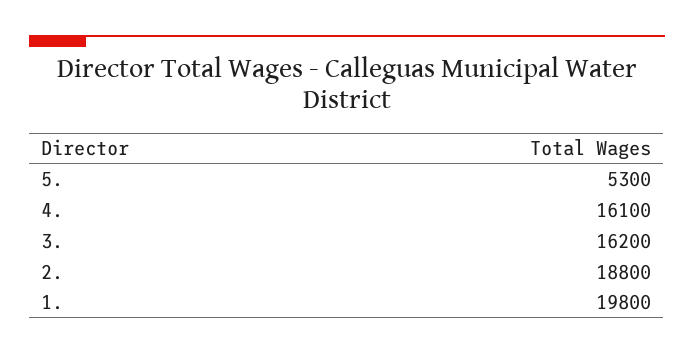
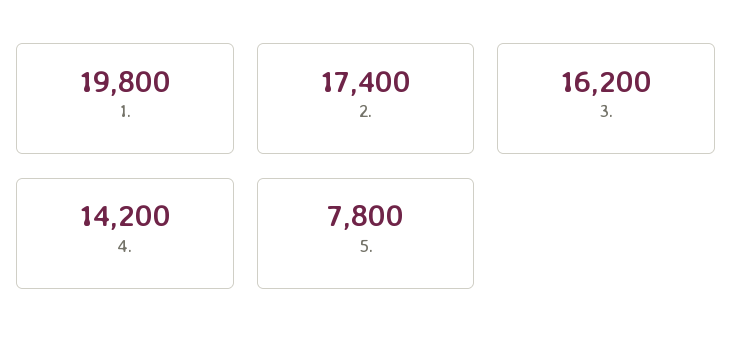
5.: 5300 -> 7800
4.: 16100 -> 14200
2.: 18800 -> 17400

